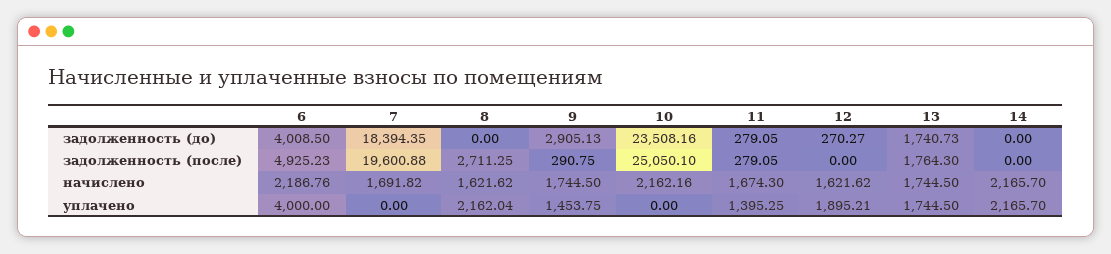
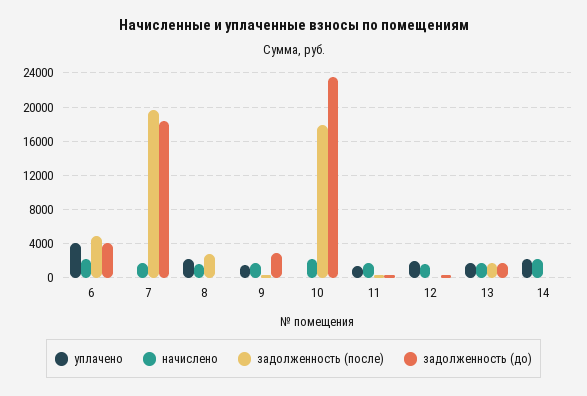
задолженность (после), 10: 25050.1 -> 18000

